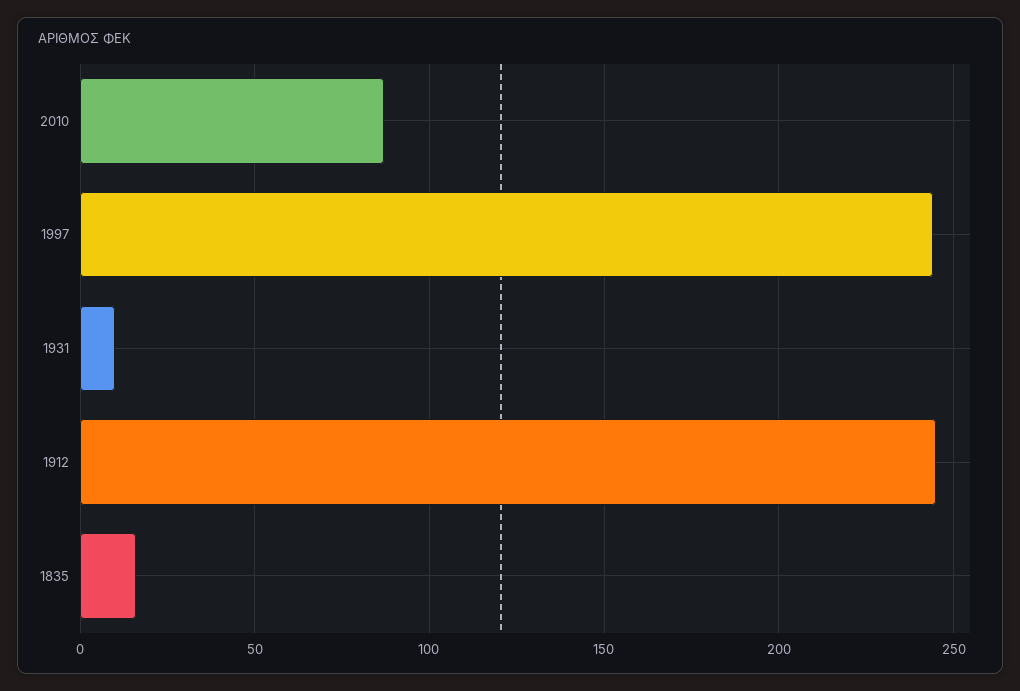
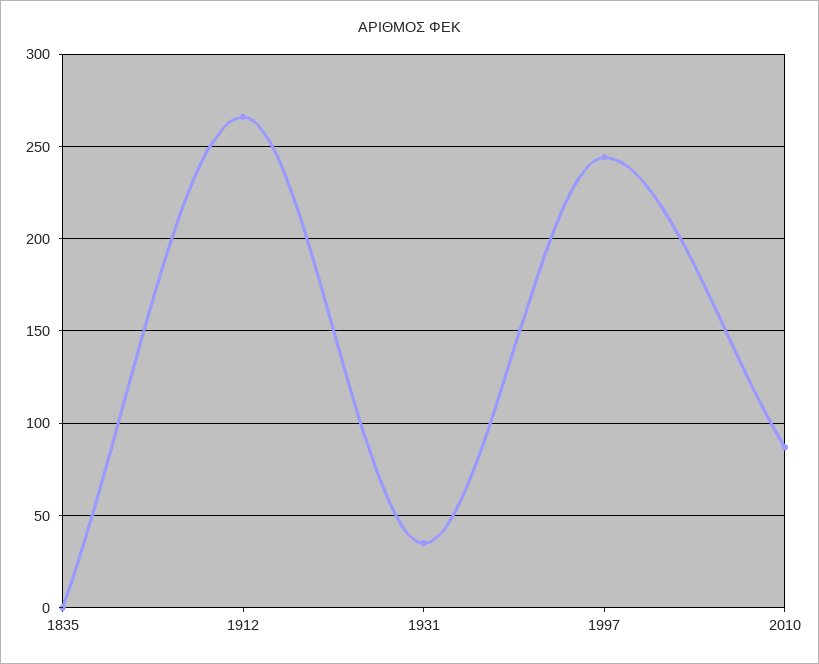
1931: 10 -> 35
1912: 245 -> 265
1835: 15 -> 0

